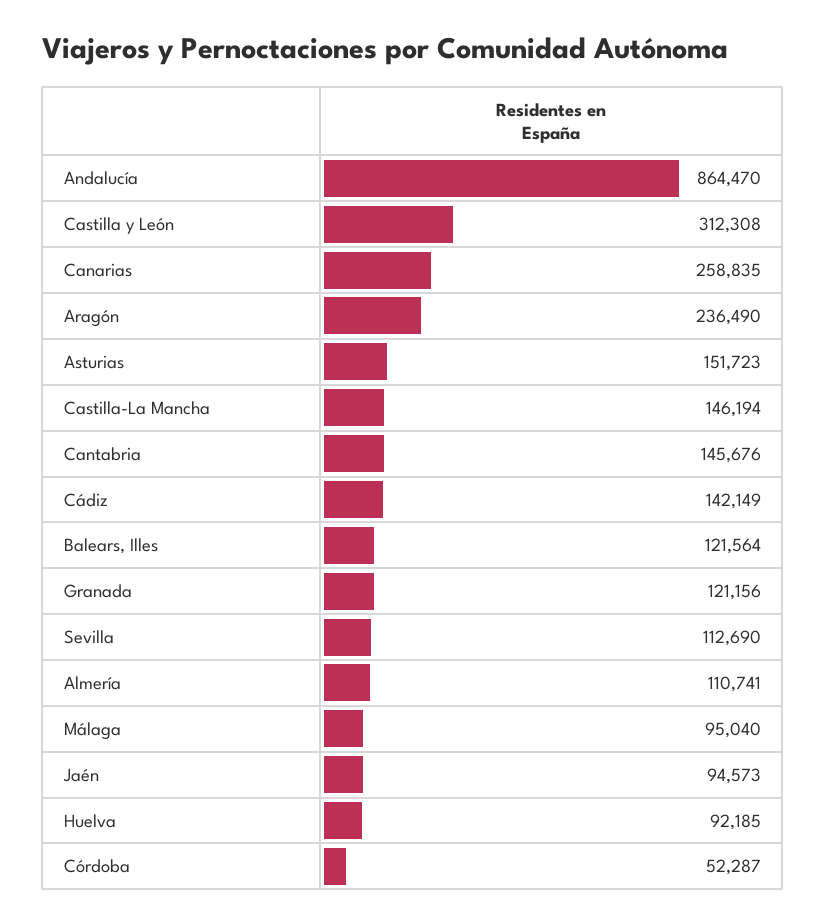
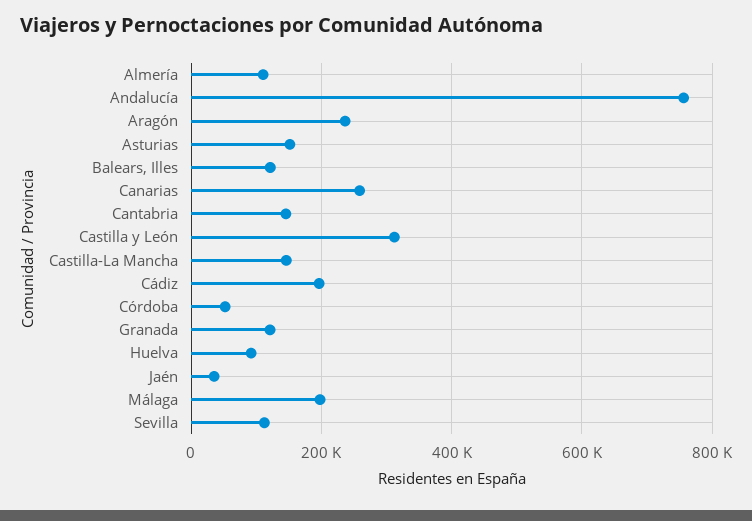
Andalucía: 864470 -> 760000
Cádiz: 142149 -> 200000
Málaga: 95040 -> 200000
Jaén: 94573 -> 40000

